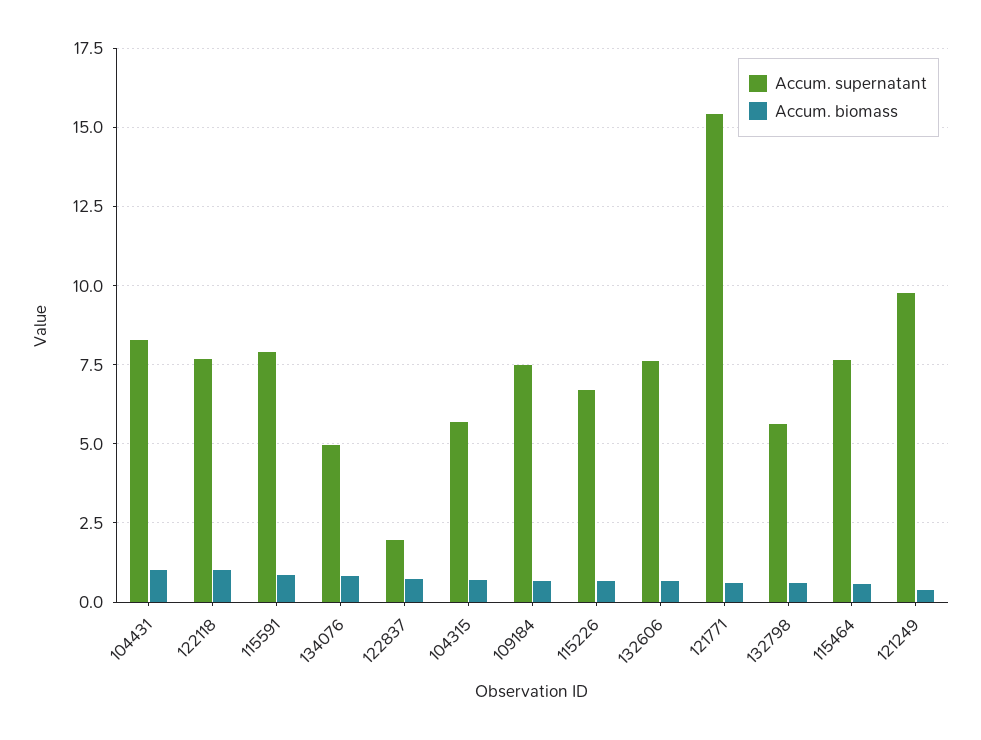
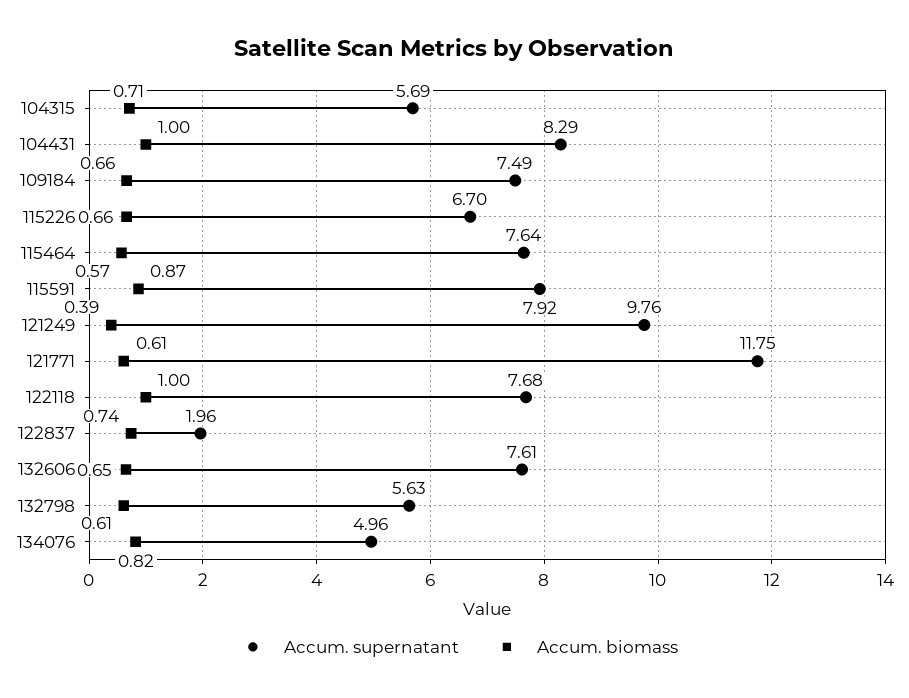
Accum. supernatant, 121771: 15.5 -> 11.75

